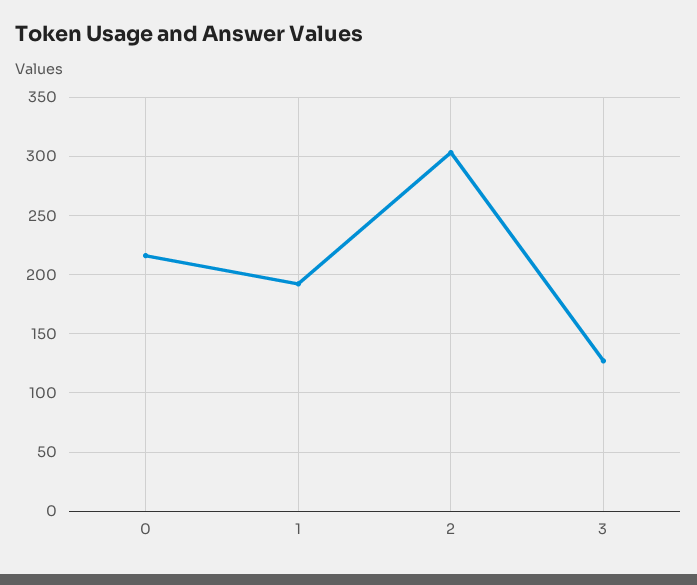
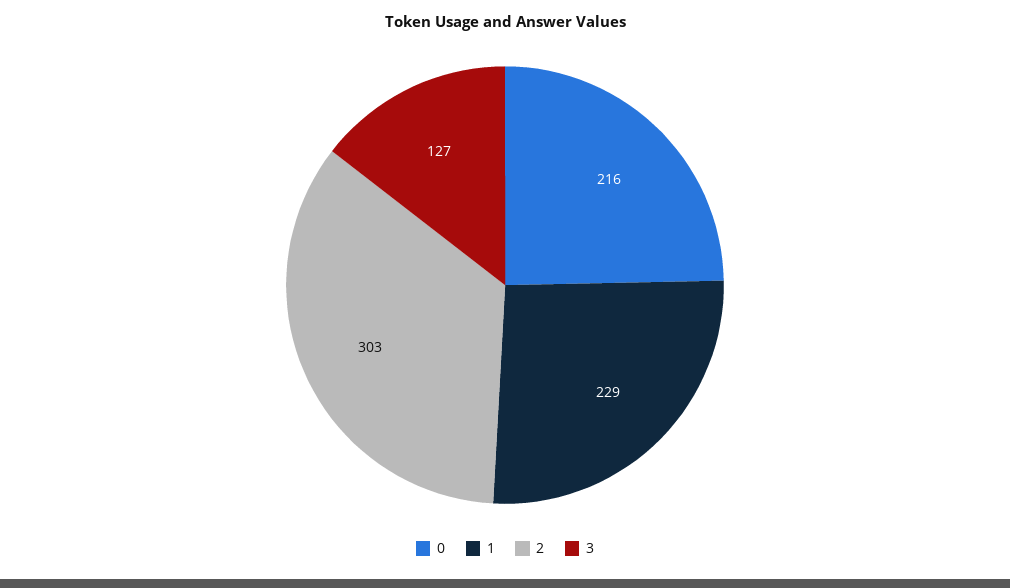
1: 190 -> 229

